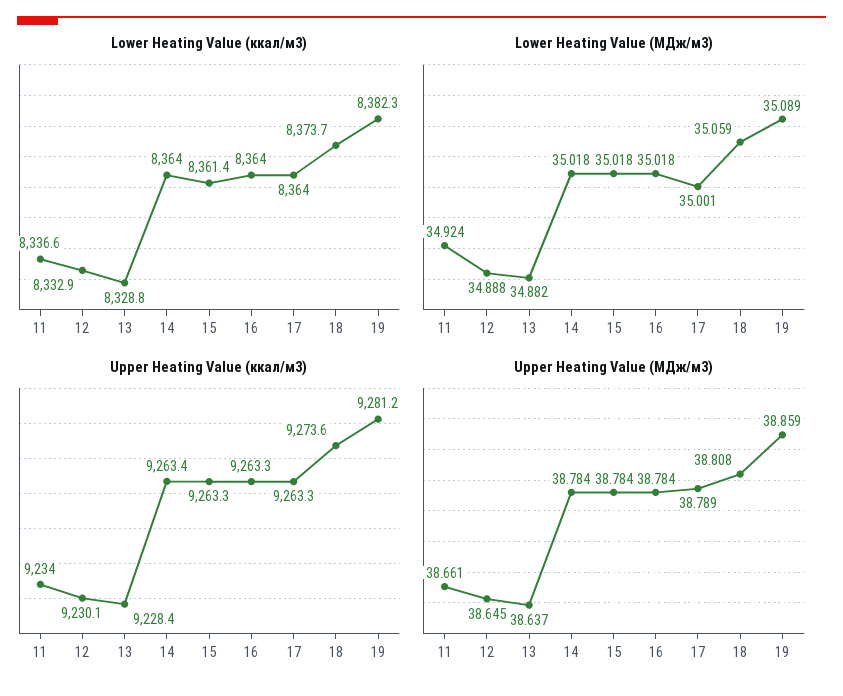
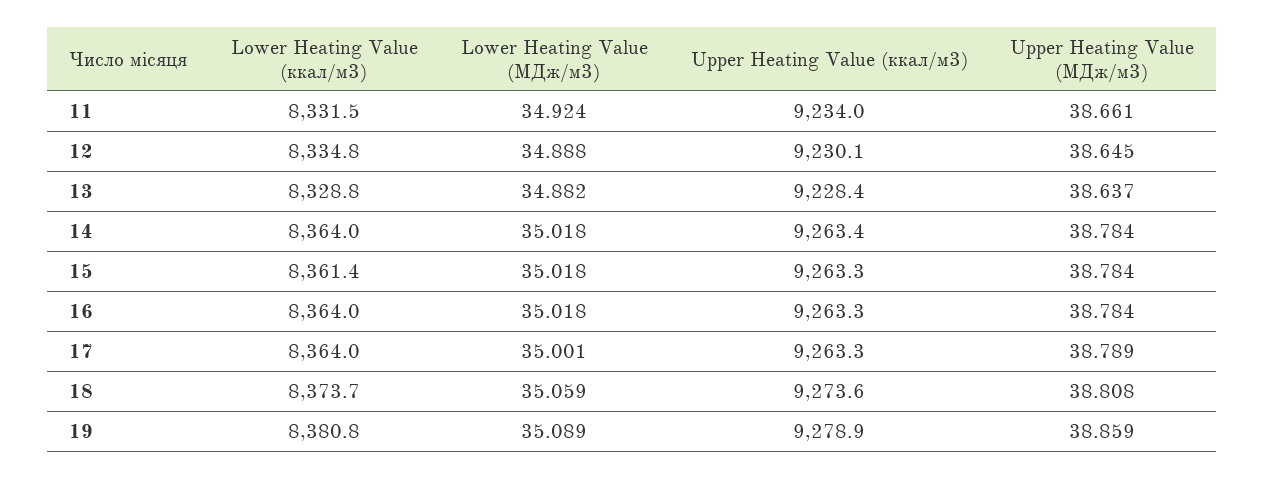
Lower Heating Value (ккал/м3), 11: 8336.6 -> 8331.5
Lower Heating Value (ккал/м3), 12: 8332.9 -> 8334.8
Lower Heating Value (ккал/м3), 19: 8382.3 -> 8380.8
Upper Heating Value (ккал/м3), 19: 9281.2 -> 9278.9

